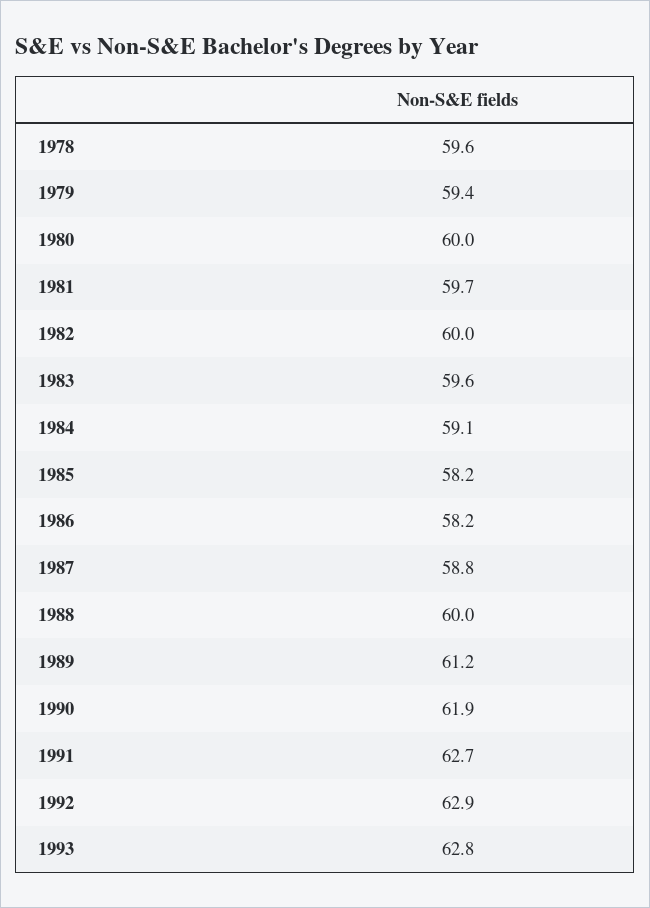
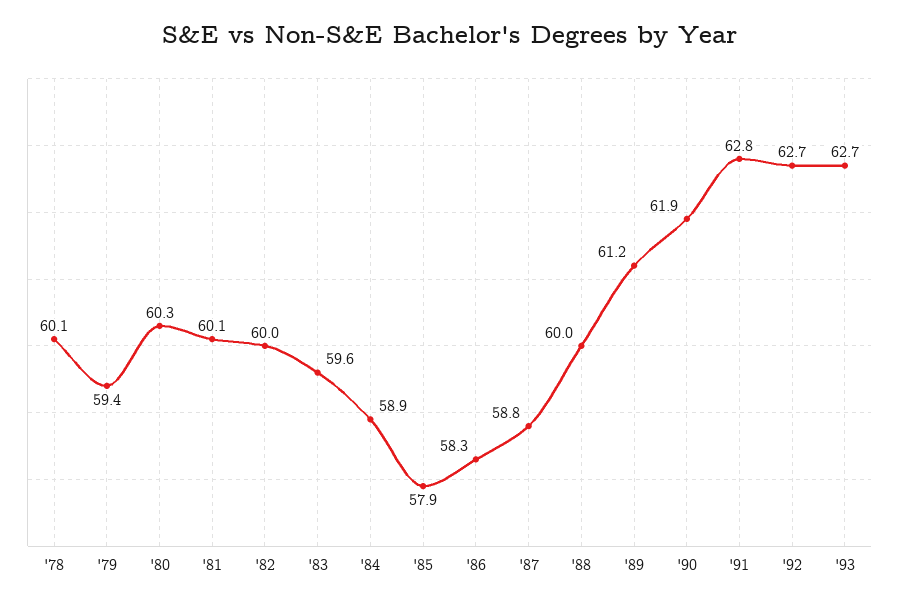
1978: 59.6 -> 60.1
1980: 60 -> 60.3
1981: 59.7 -> 60.1
1984: 59.1 -> 58.9
1985: 58.2 -> 57.9
1986: 58.2 -> 58.3
1991: 62.7 -> 62.8
1992: 62.9 -> 62.7
1993: 62.8 -> 62.7

